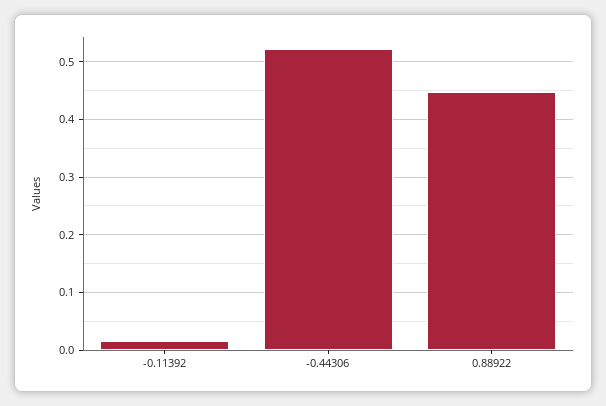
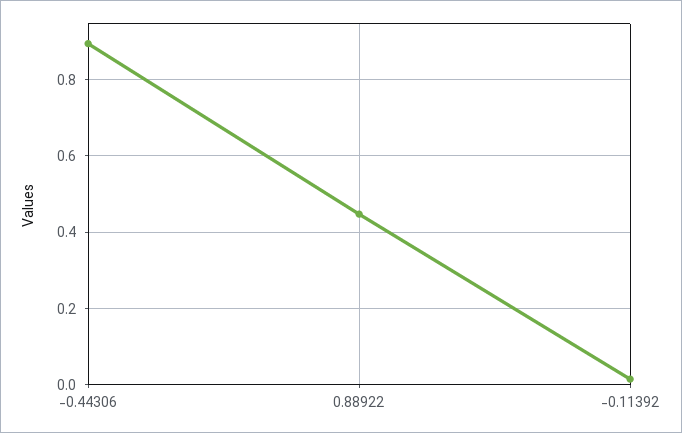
-0.44306: 0.52 -> 0.9

